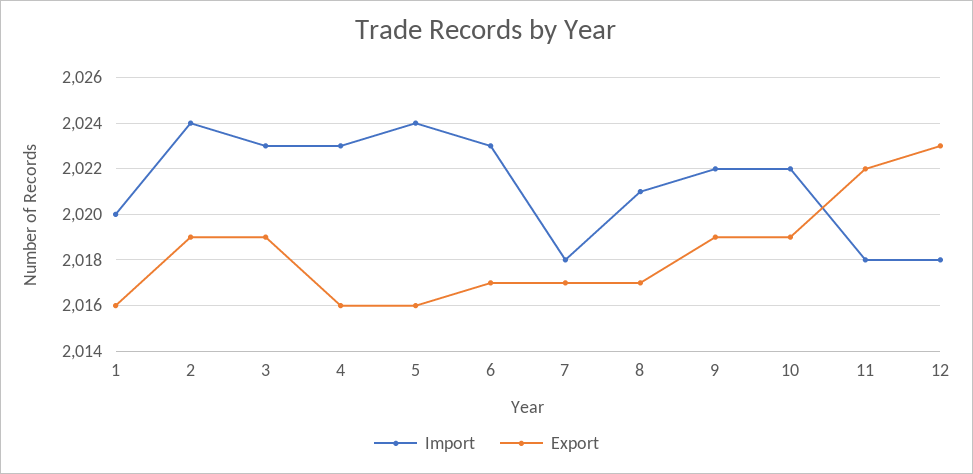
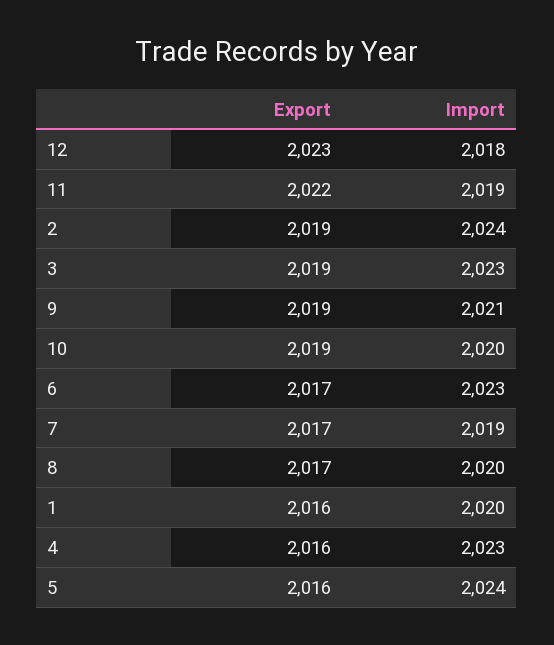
Import, 7: 2018 -> 2019
Import, 8: 2021 -> 2020
Import, 9: 2022 -> 2021
Import, 10: 2022 -> 2020
Import, 11: 2018 -> 2019

